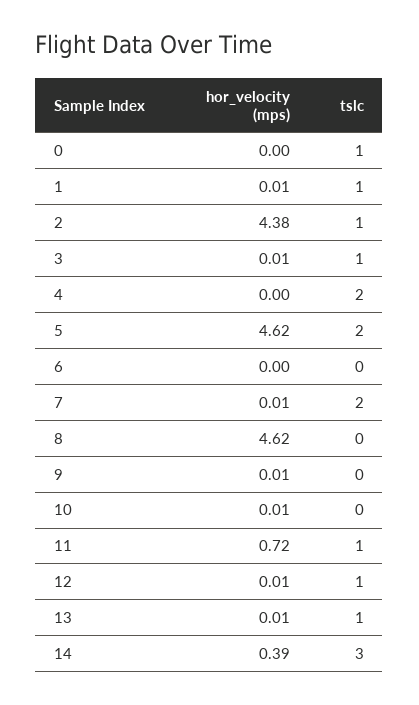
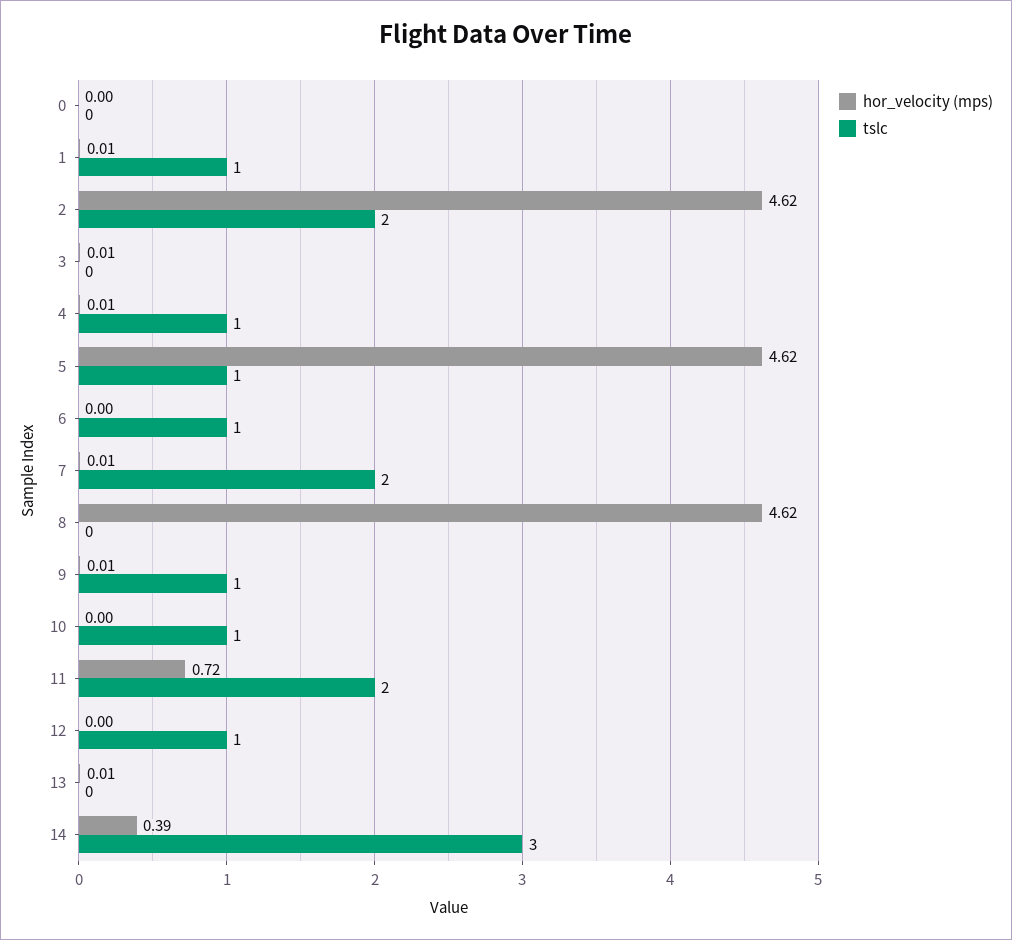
tslc, 0: 1 -> 0
hor_velocity (mps), 2: 4.38 -> 4.62
tslc, 2: 1 -> 2
tslc, 3: 1 -> 0
hor_velocity (mps), 4: 0 -> 0.01
tslc, 4: 2 -> 1
tslc, 5: 2 -> 1
tslc, 6: 0 -> 1
tslc, 9: 0 -> 1
hor_velocity (mps), 10: 0.01 -> 0
tslc, 10: 0 -> 1
tslc, 11: 1 -> 2
hor_velocity (mps), 12: 0.01 -> 0
tslc, 13: 1 -> 0

